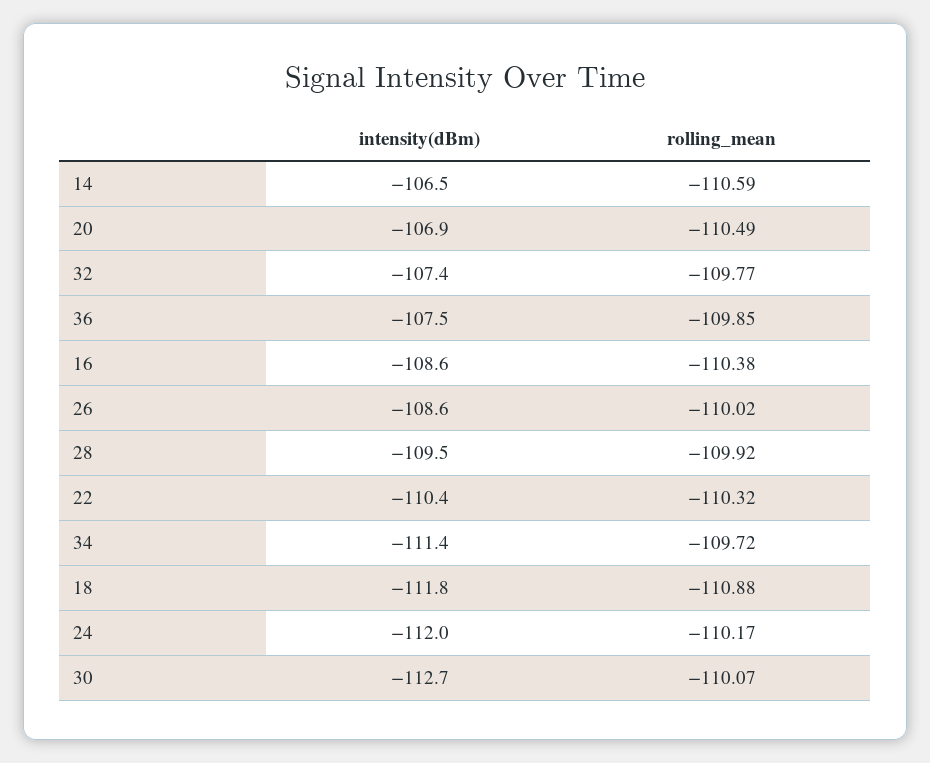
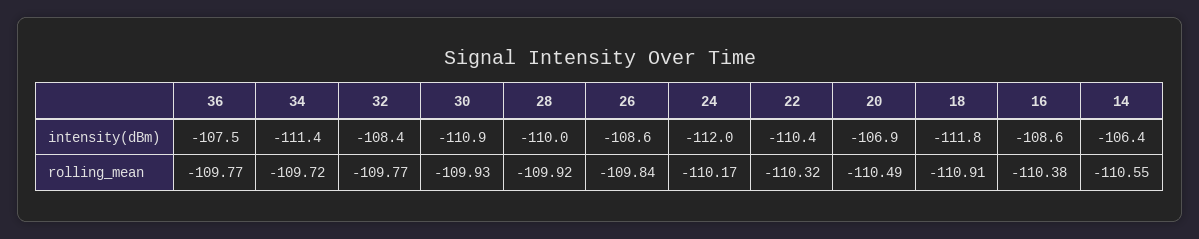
intensity(dBm), 14: -106.5 -> -106.4
rolling_mean, 14: -110.59 -> -110.55
intensity(dBm), 32: -107.4 -> -108.4
rolling_mean, 36: -109.85 -> -109.77
rolling_mean, 26: -110.02 -> -109.84
intensity(dBm), 28: -109.5 -> -110
rolling_mean, 18: -110.88 -> -110.91
intensity(dBm), 30: -112.7 -> -110.9
rolling_mean, 30: -110.07 -> -109.93

